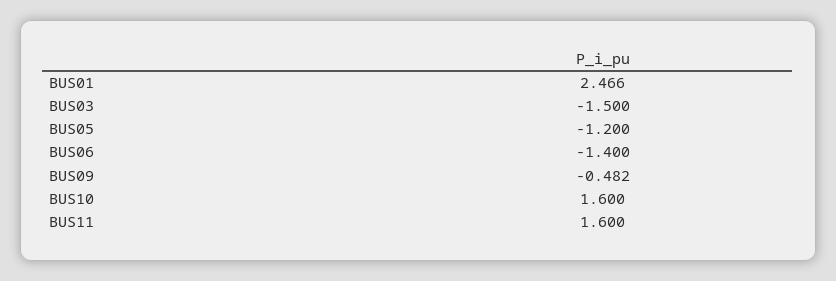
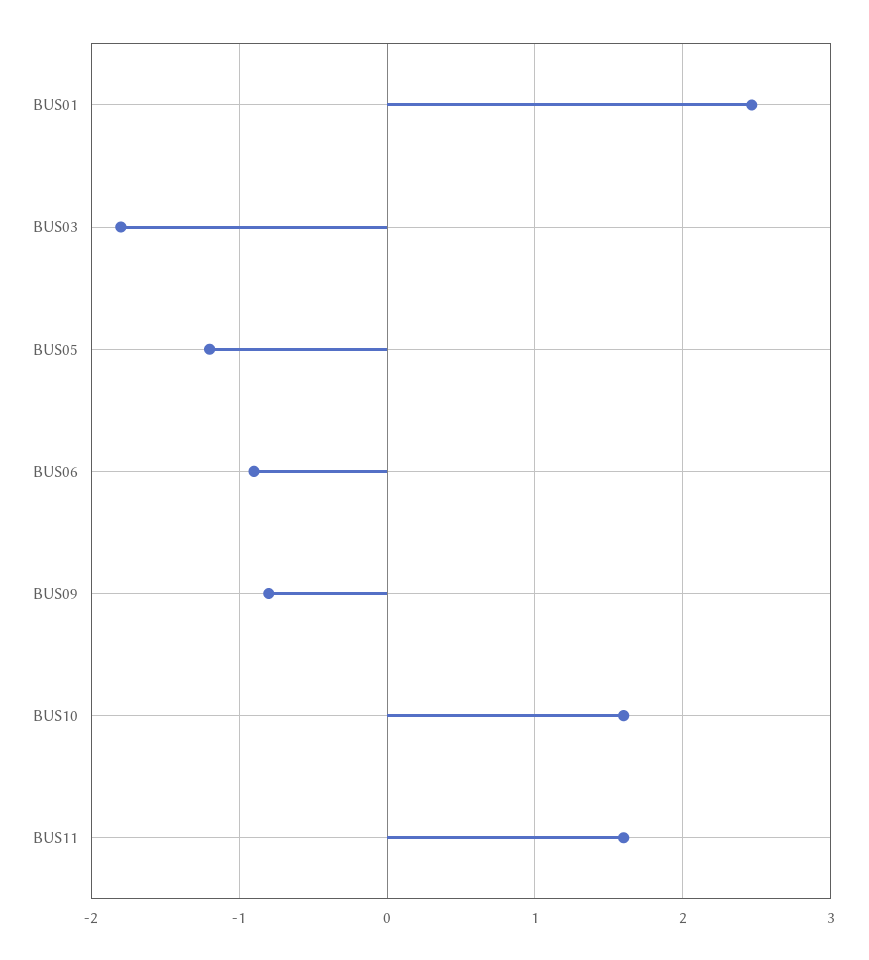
BUS03: -1.5 -> -1.8
BUS06: -1.4 -> -0.9
BUS09: -0.482 -> -0.8

